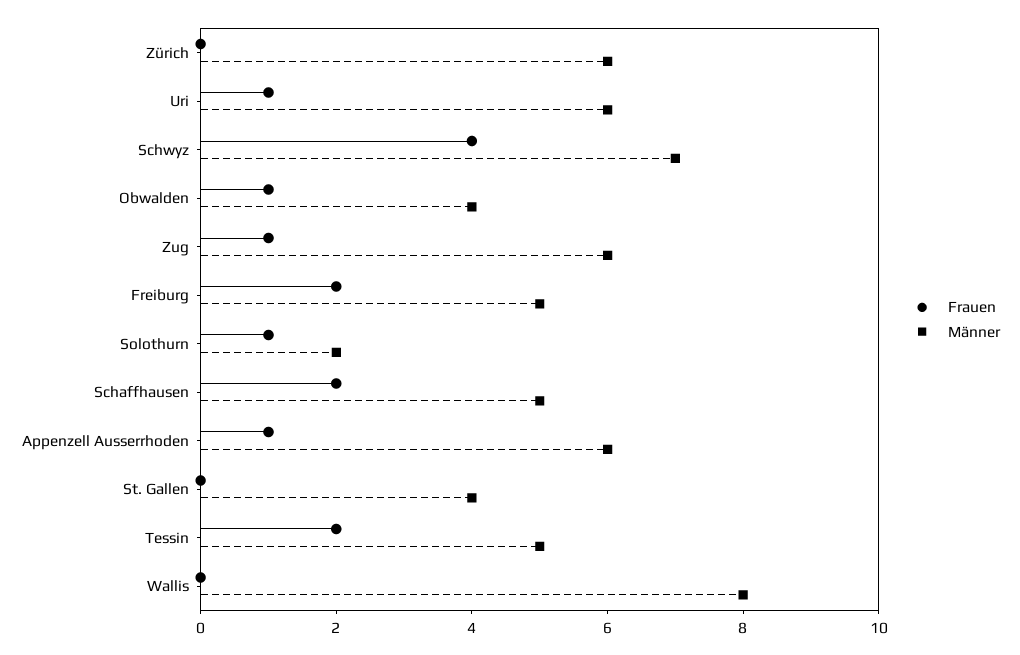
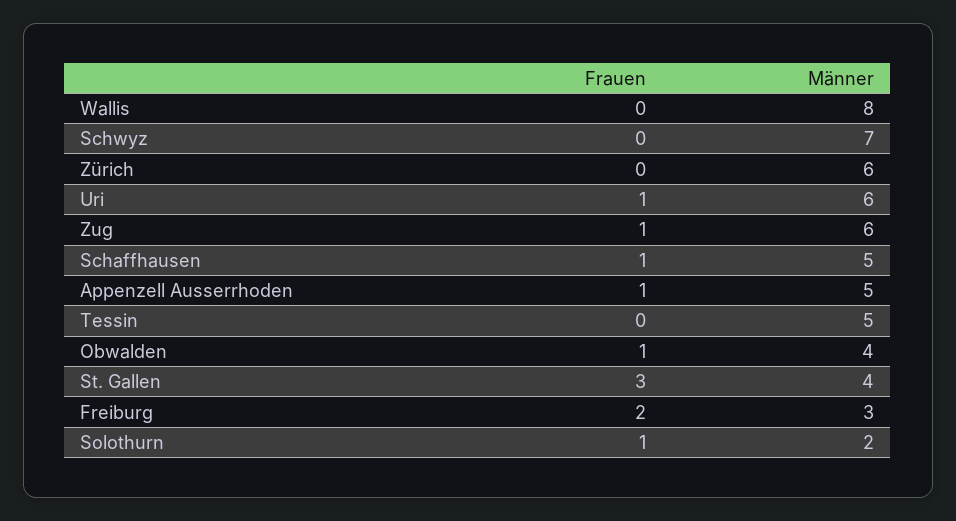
Frauen, Schwyz: 4 -> 0
Männer, Freiburg: 5 -> 3
Frauen, Schaffhausen: 2 -> 1
Männer, Appenzell Ausserrhoden: 6 -> 5
Frauen, St. Gallen: 0 -> 3
Frauen, Tessin: 2 -> 0

